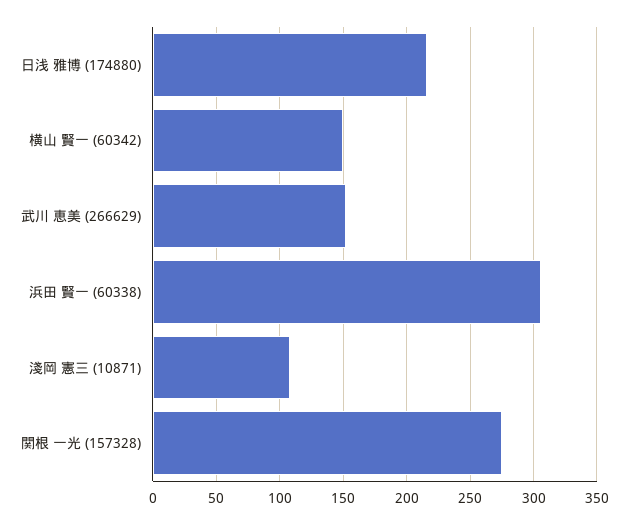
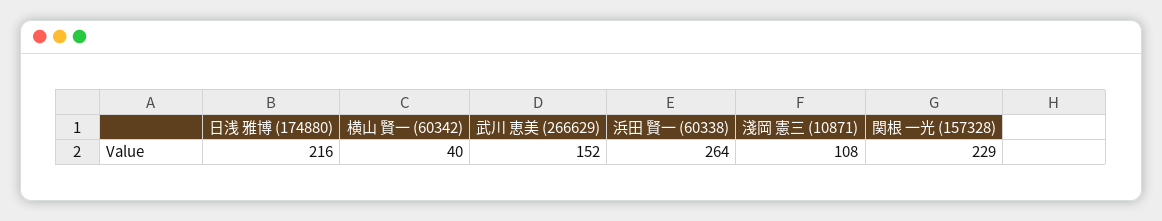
横山 賢一 (60342): 150 -> 40
浜田 賢一 (60338): 305 -> 264
関根 一光 (157328): 275 -> 229

